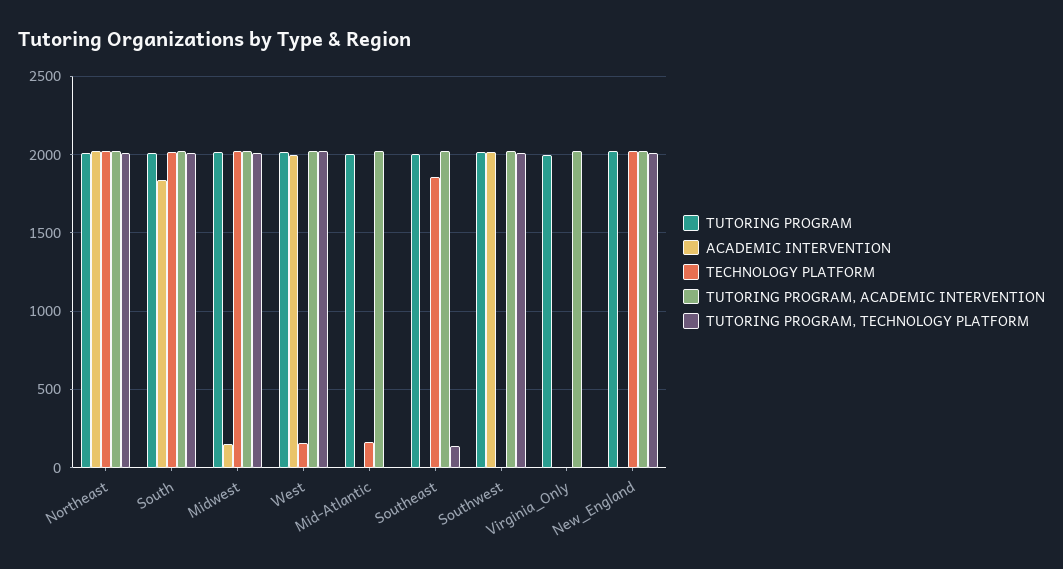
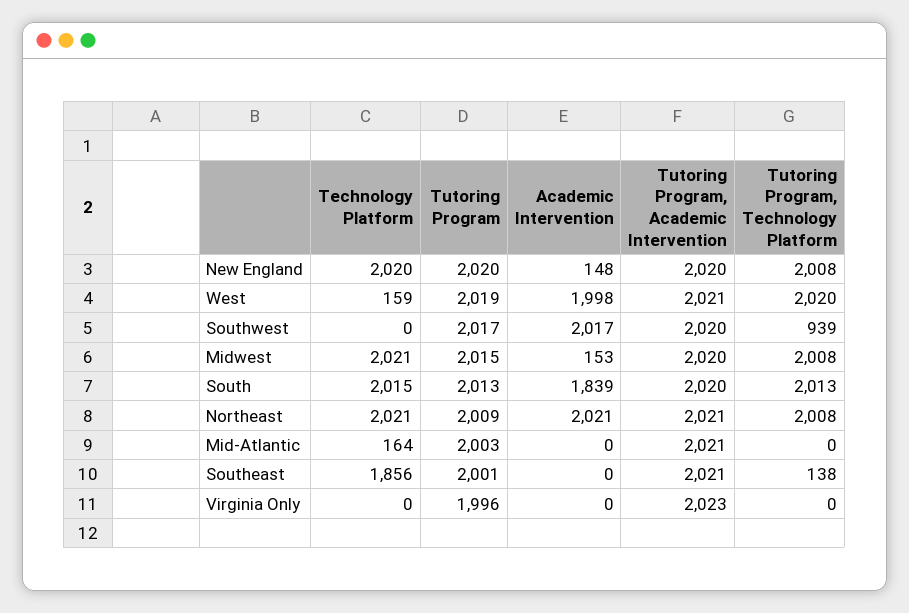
TUTORING PROGRAM, TECHNOLOGY PLATFORM, Southwest: 2000 -> 939
ACADEMIC INTERVENTION, New_England: 0 -> 148

